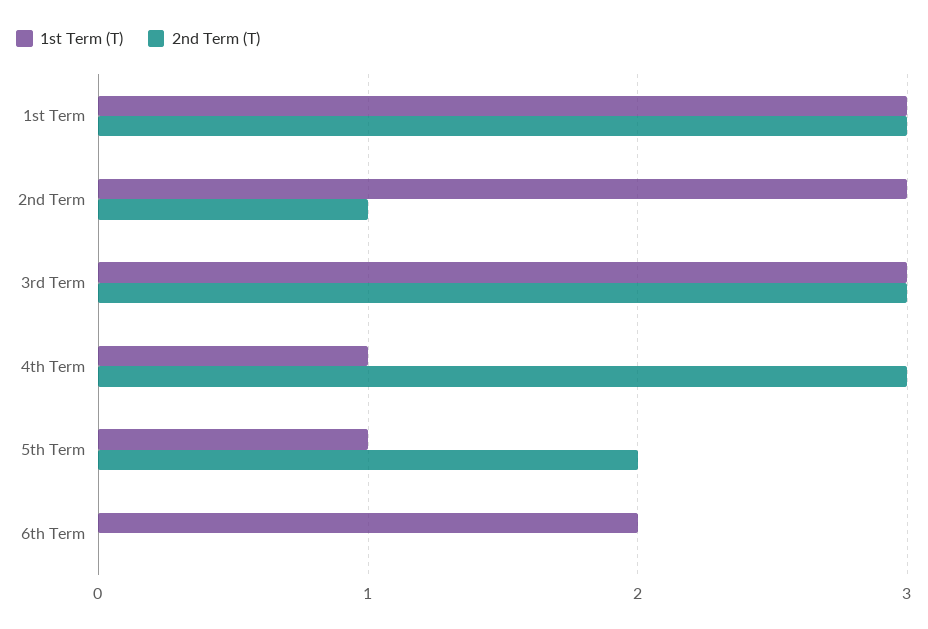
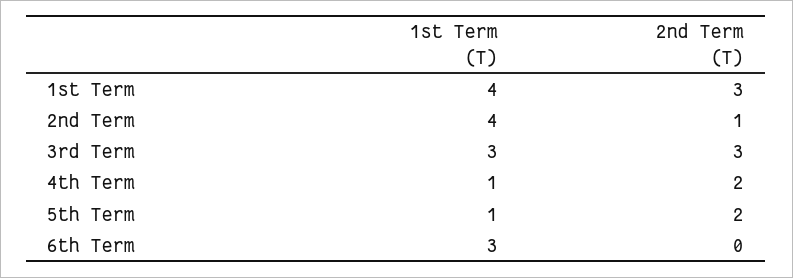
1st Term (T), 1st Term: 3 -> 4
1st Term (T), 2nd Term: 3 -> 4
2nd Term (T), 4th Term: 3 -> 2
1st Term (T), 6th Term: 2 -> 3

